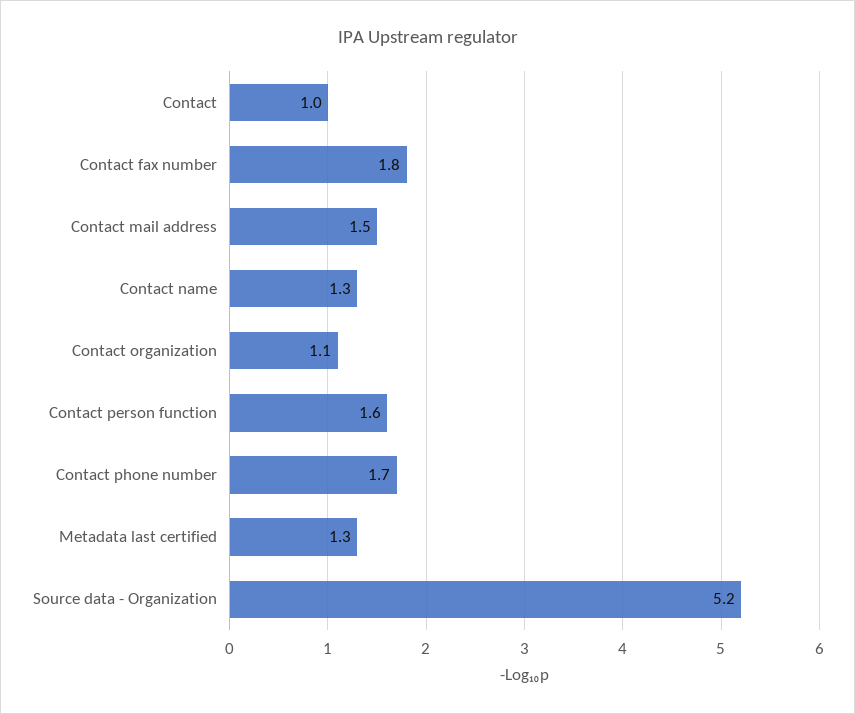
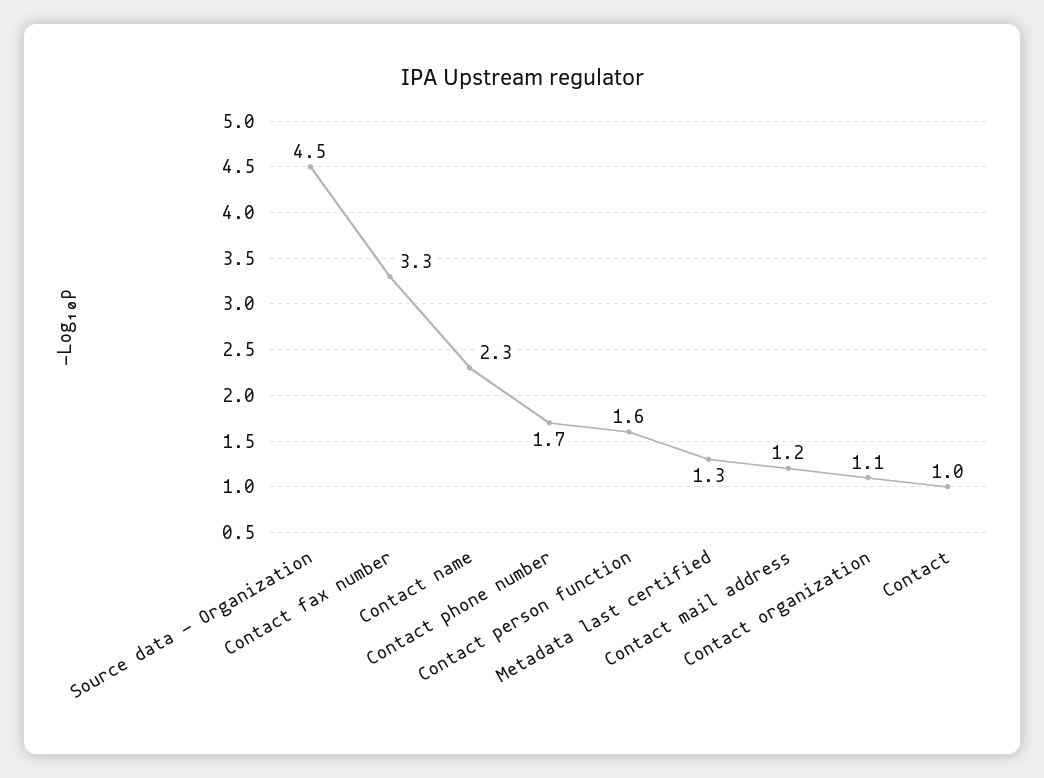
Contact fax number: 1.8 -> 3.3
Contact mail address: 1.5 -> 1.2
Contact name: 1.3 -> 2.3
Source data - Organization: 5.2 -> 4.5

